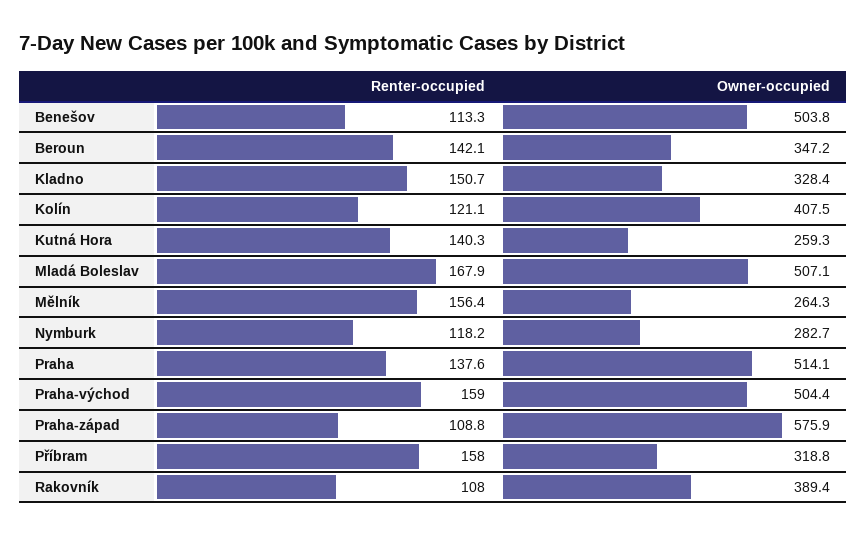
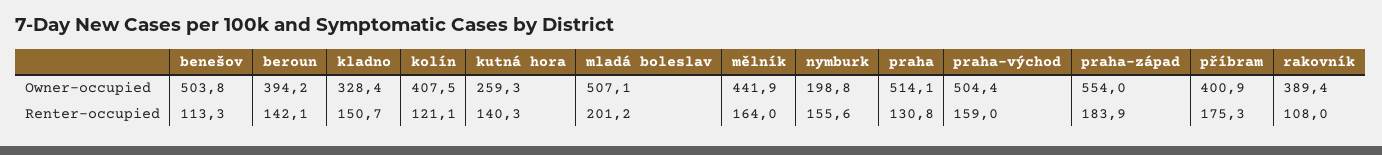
Owner-occupied, Beroun: 347.2 -> 394.2
Renter-occupied, Mladá Boleslav: 167.9 -> 201.2
Renter-occupied, Mělník: 156.4 -> 164
Owner-occupied, Mělník: 264.3 -> 441.9
Renter-occupied, Nymburk: 118.2 -> 155.6
Owner-occupied, Nymburk: 282.7 -> 198.8
Renter-occupied, Praha: 137.6 -> 130.8
Renter-occupied, Praha-západ: 108.8 -> 183.9
Owner-occupied, Praha-západ: 575.9 -> 554
Renter-occupied, Příbram: 158 -> 175.3
Owner-occupied, Příbram: 318.8 -> 400.9

